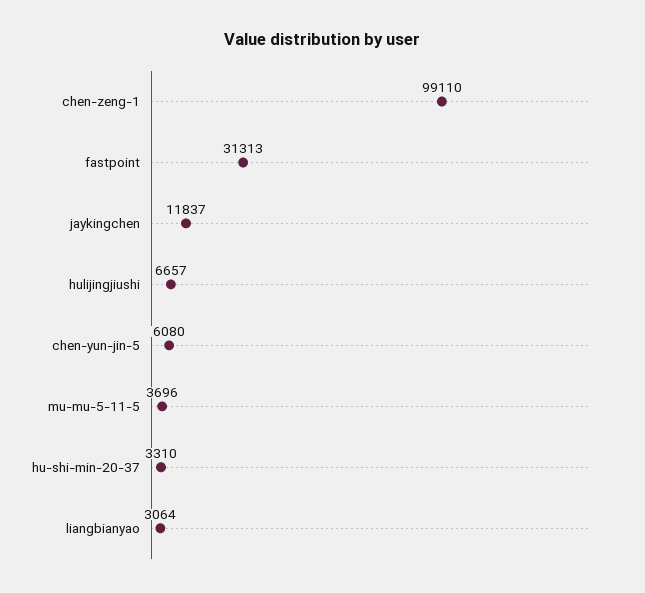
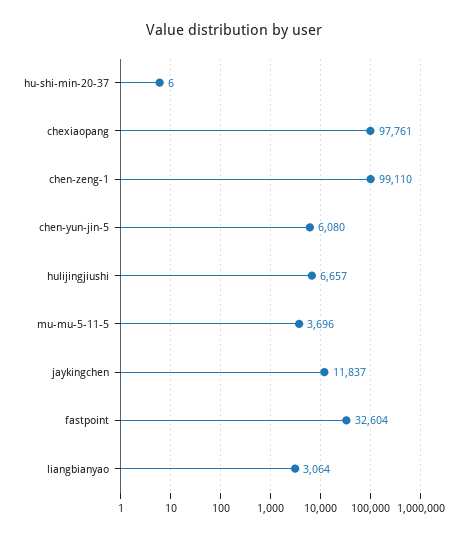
fastpoint: 31313 -> 32604
hu-shi-min-20-37: 3310 -> 6
chexiaopang: none -> 97761

